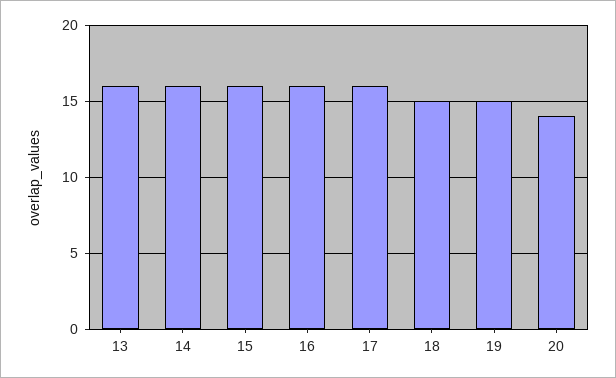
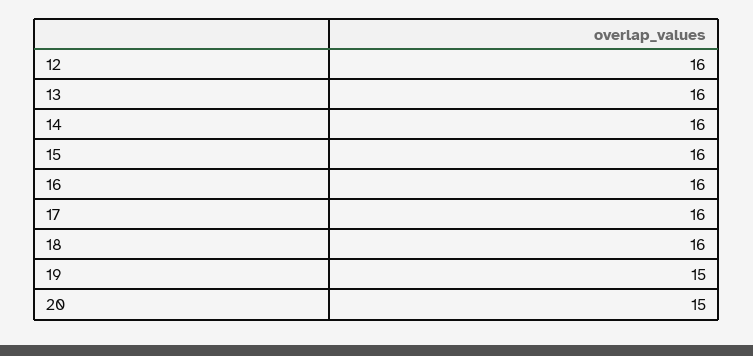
18: 15 -> 16
20: 14 -> 15
12: none -> 16

